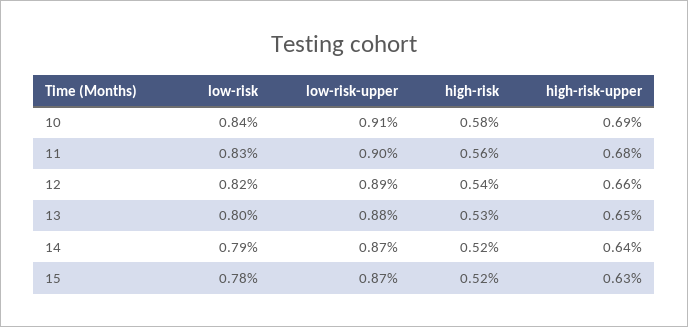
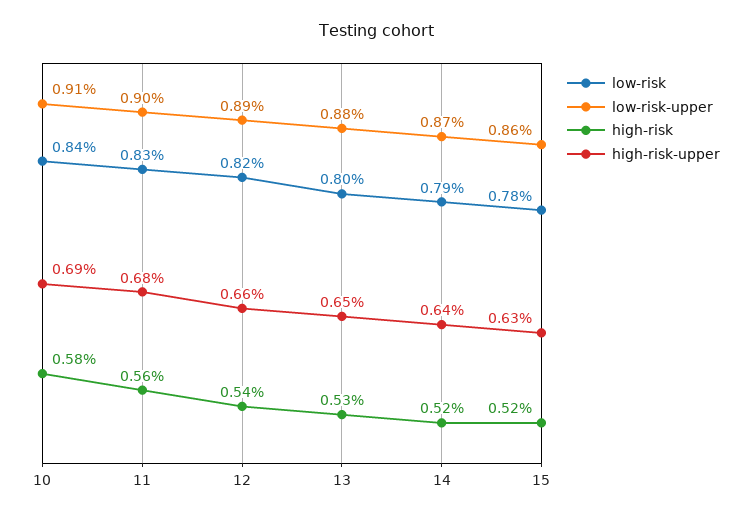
low-risk-upper, 15: 0.87 -> 0.86

